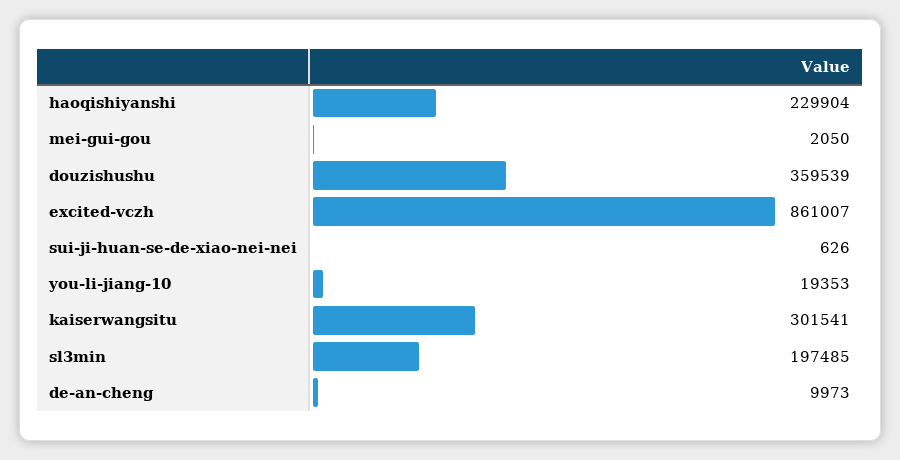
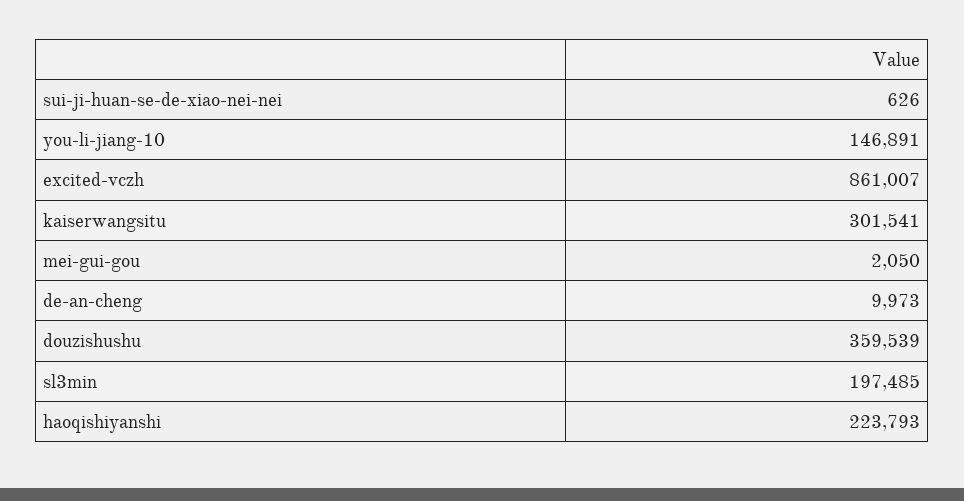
haoqishiyanshi: 229904 -> 223793
you-li-jiang-10: 19353 -> 146891

